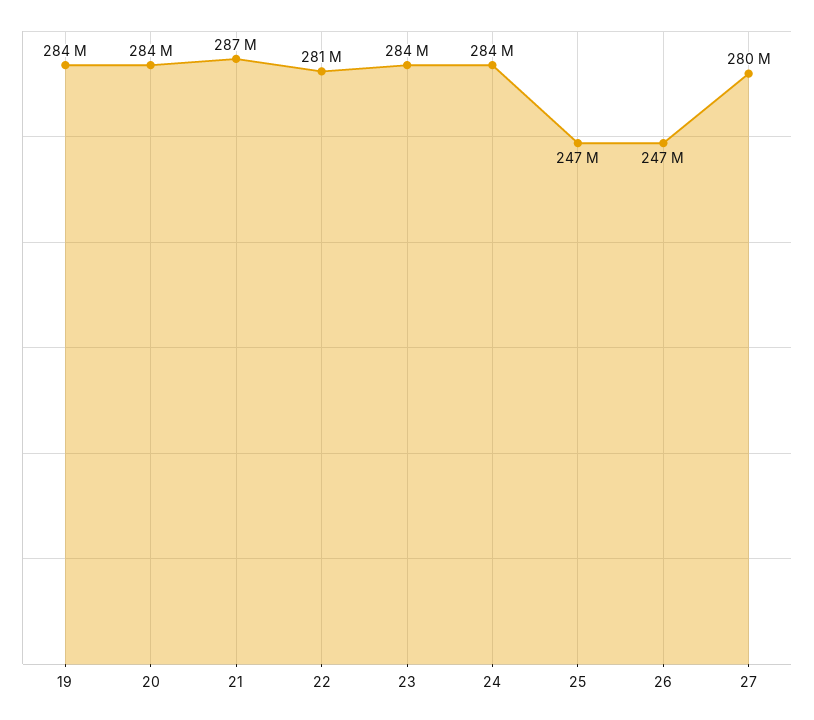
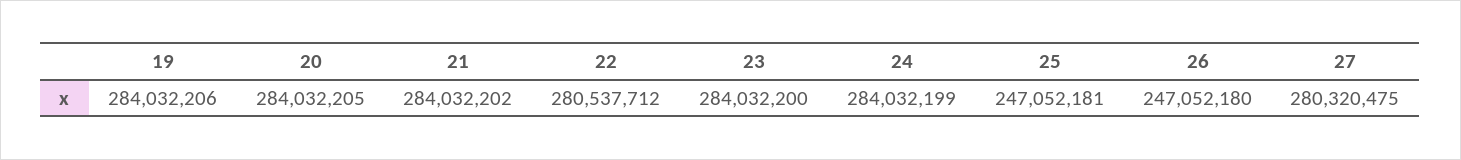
21: 287000000 -> 284032202

